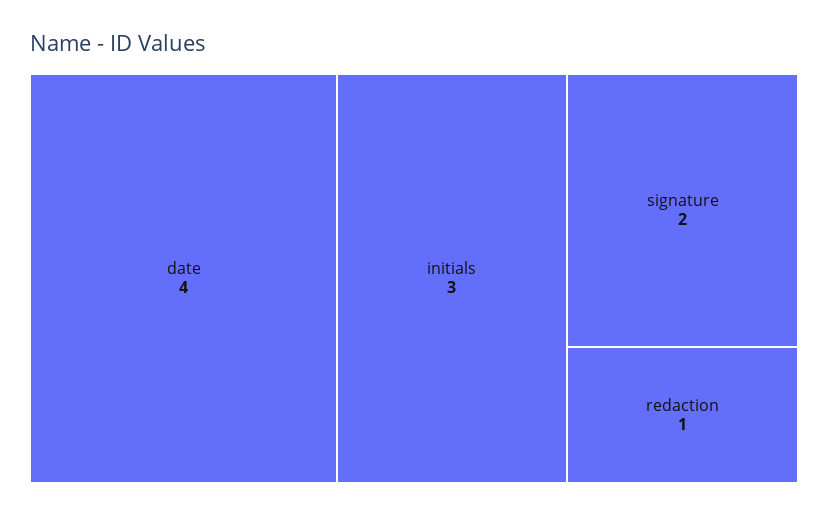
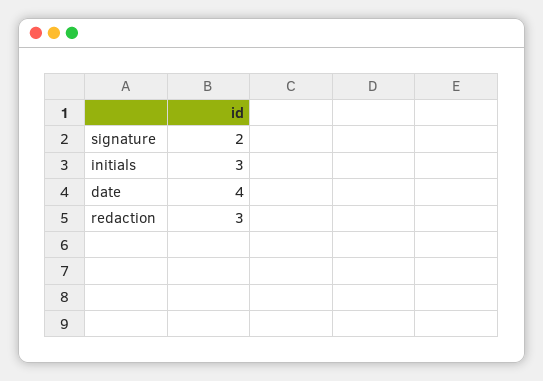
redaction: 1 -> 3

